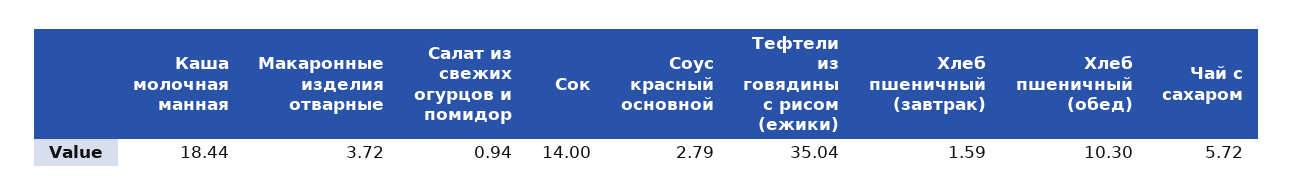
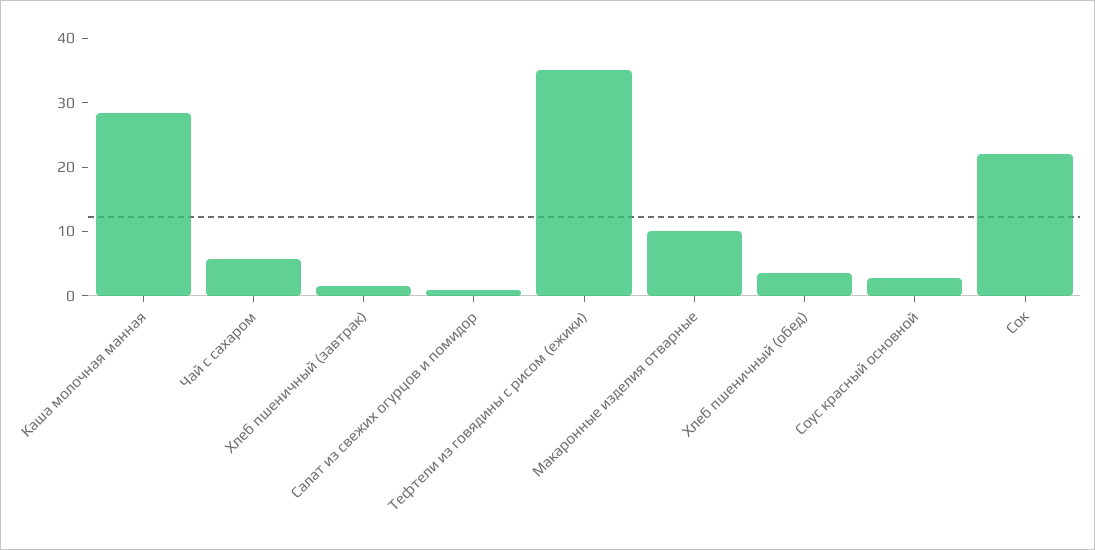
Каша молочная манная: 18.44 -> 28
Макаронные изделия отварные: 3.72 -> 10
Сок: 14 -> 22
Хлеб пшеничный (обед): 10.3 -> 4

